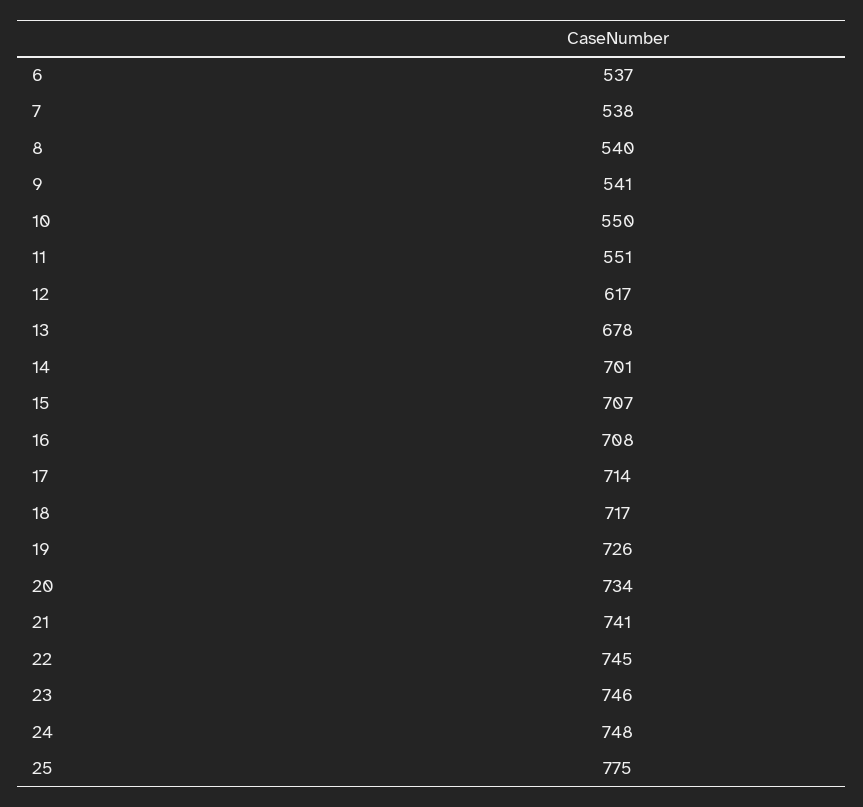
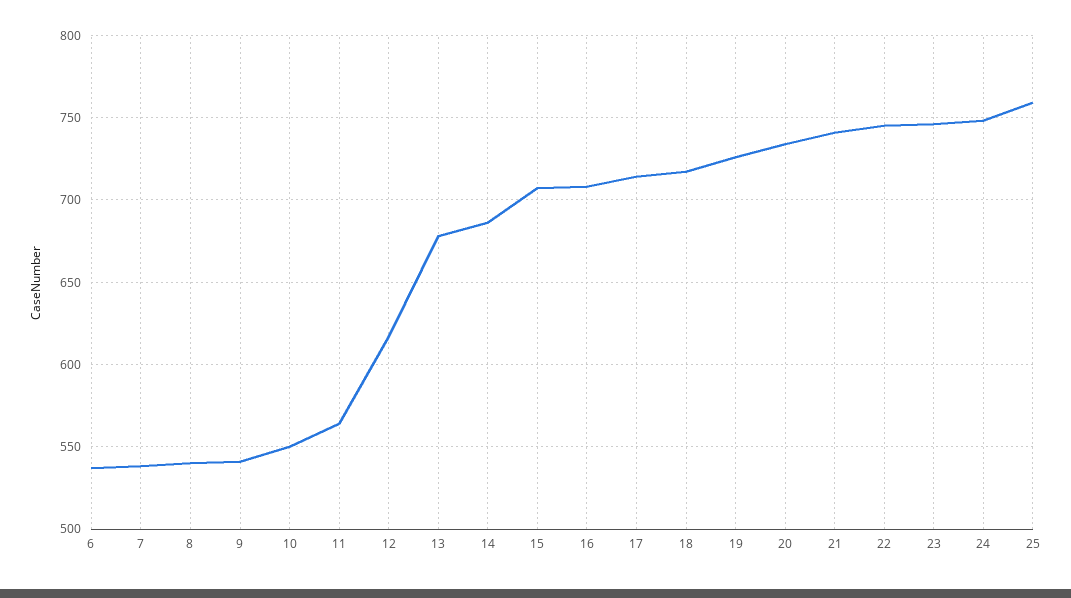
11: 551 -> 565
14: 701 -> 685
25: 775 -> 760

